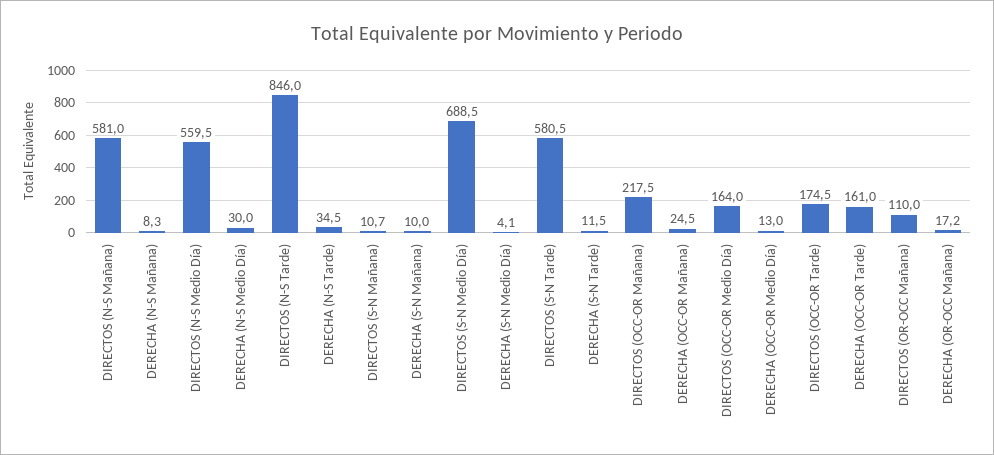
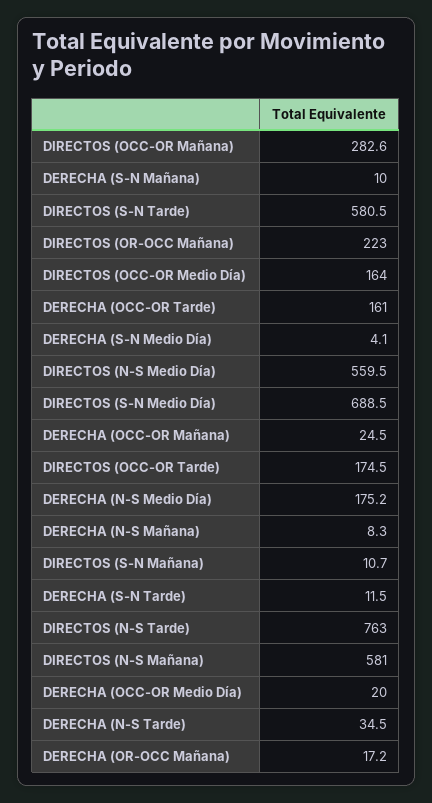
DERECHA (N-S Medio Día): 30 -> 175.2
DIRECTOS (N-S Tarde): 846 -> 763
DIRECTOS (OCC-OR Mañana): 217.5 -> 282.6
DERECHA (OCC-OR Medio Día): 13 -> 20
DIRECTOS (OR-OCC Mañana): 110 -> 223

